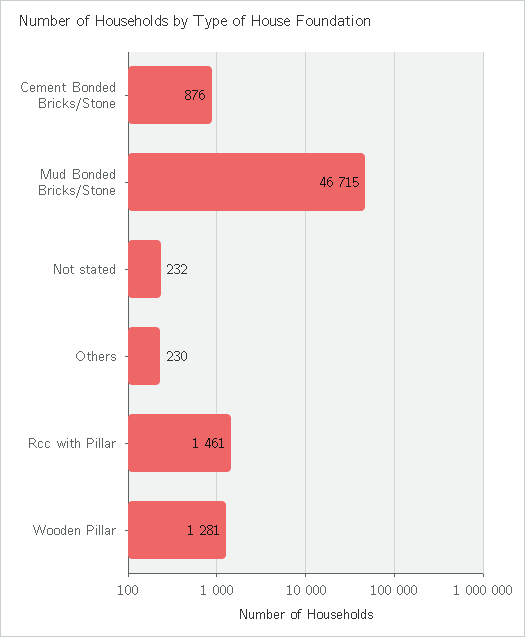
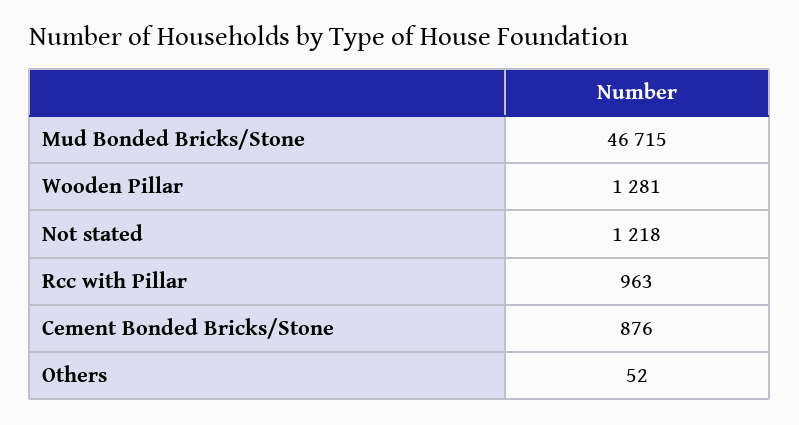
Not stated: 232 -> 1218
Others: 230 -> 52
Rcc with Pillar: 1461 -> 963

